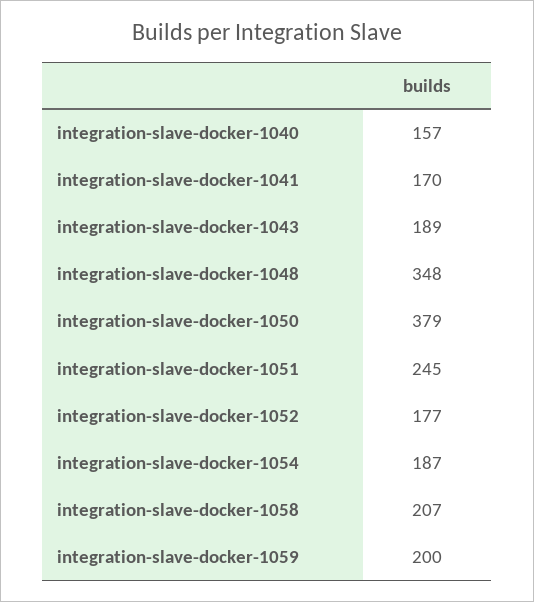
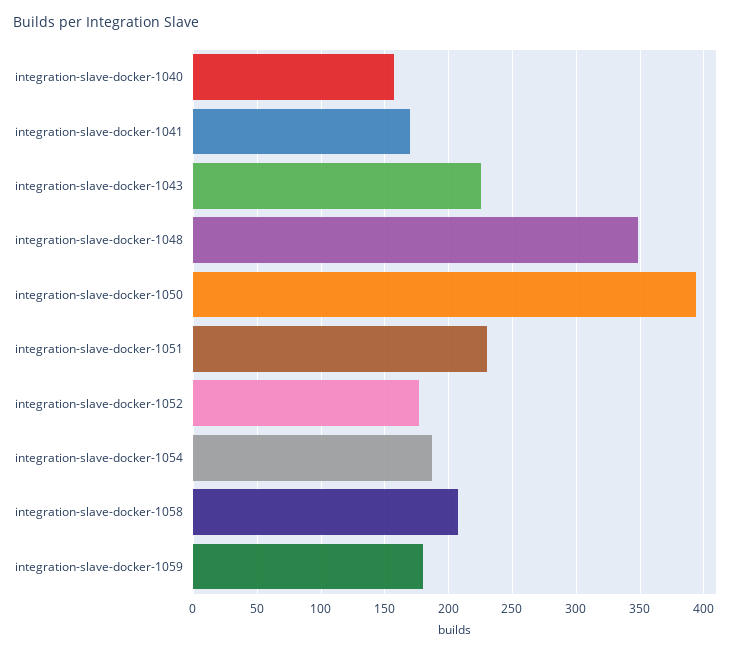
integration-slave-docker-1043: 189 -> 225
integration-slave-docker-1050: 379 -> 395
integration-slave-docker-1051: 245 -> 230
integration-slave-docker-1059: 200 -> 180

